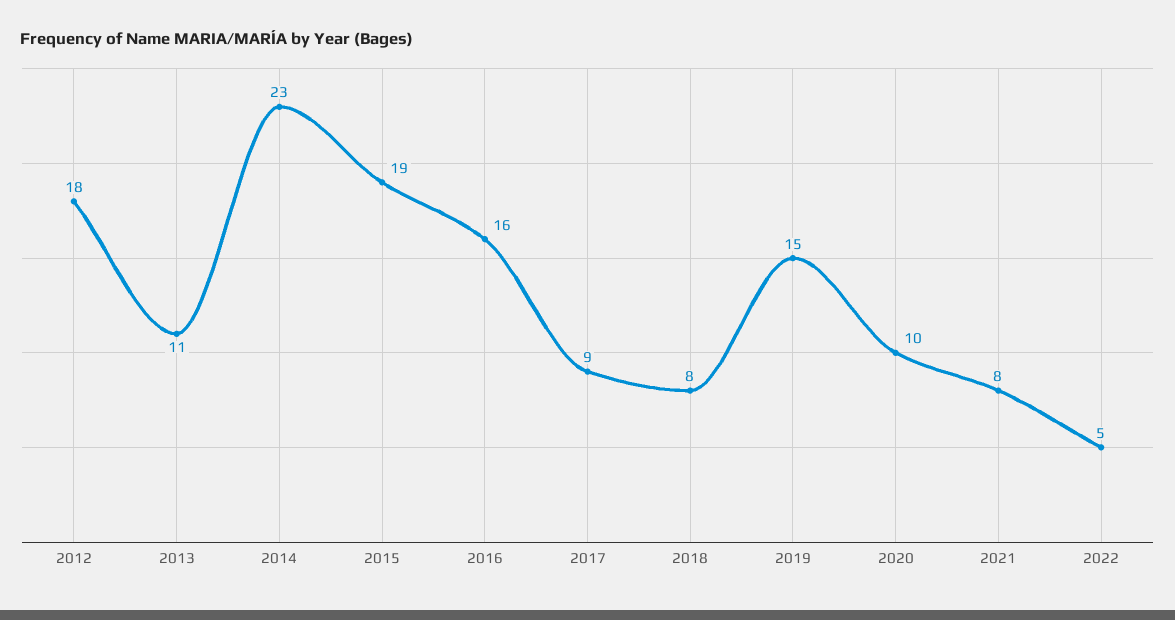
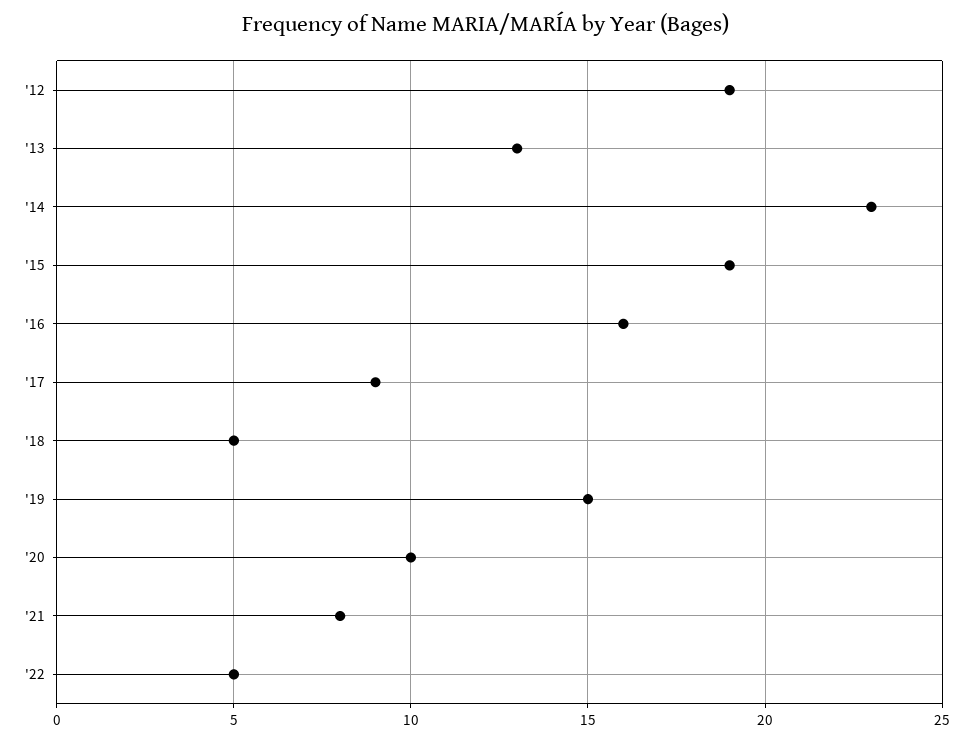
2012: 18 -> 19
2013: 11 -> 13
2018: 8 -> 5

